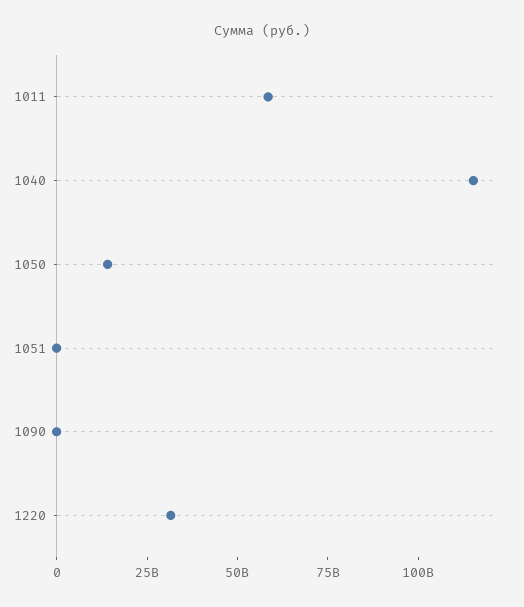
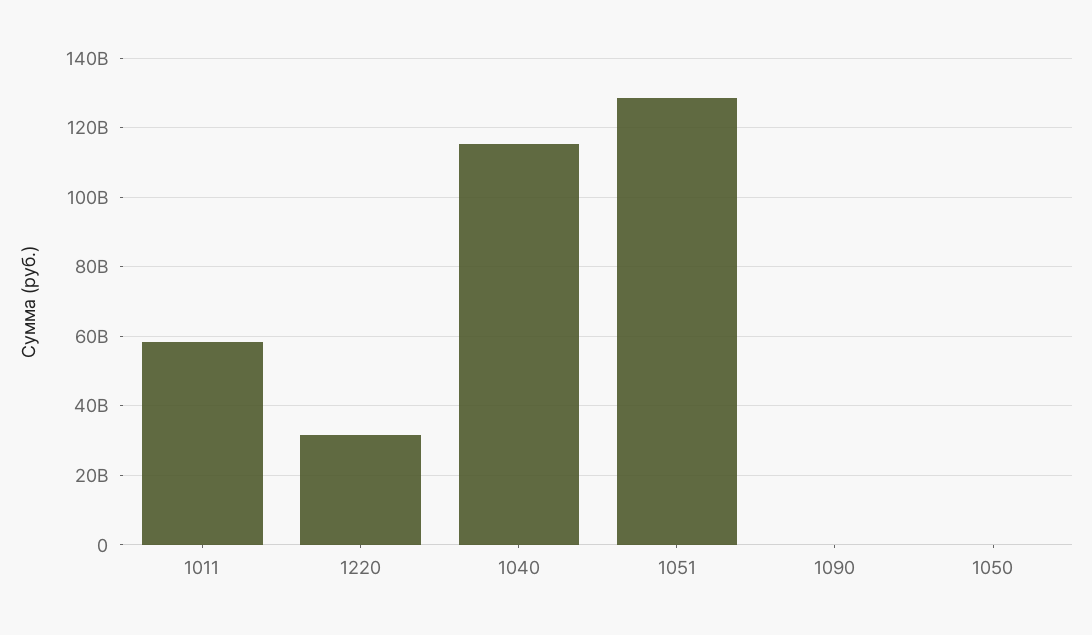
1050: 15000000000 -> 0
1051: 0 -> 128000000000

